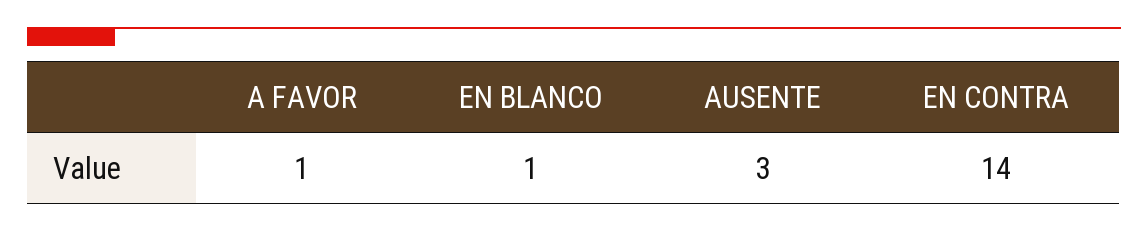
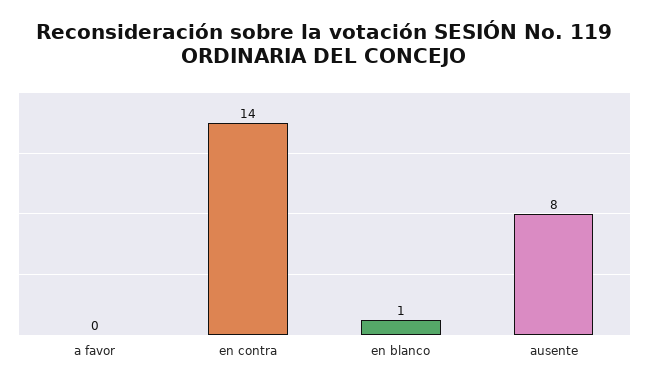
A FAVOR: 1 -> 0
AUSENTE: 3 -> 8

